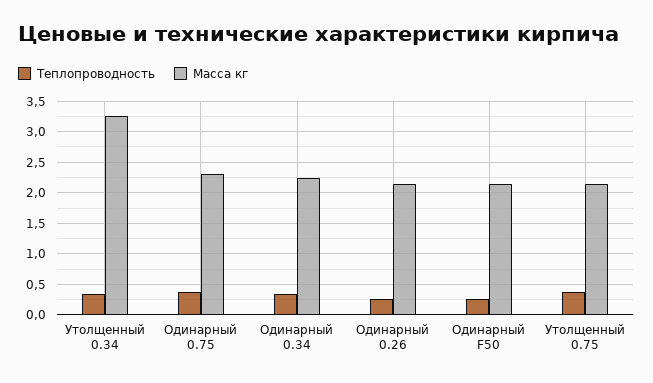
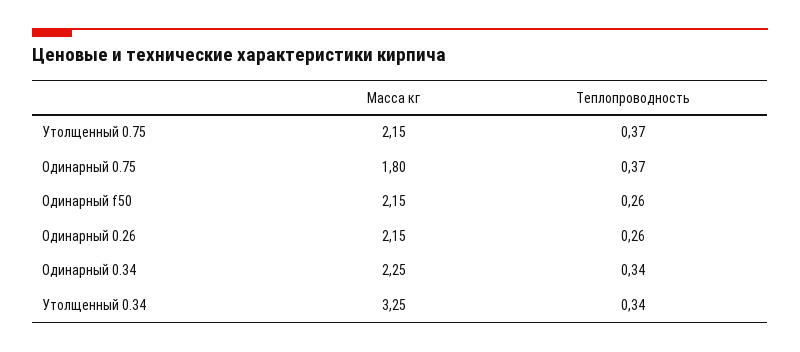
Масса кг, Одинарный 0.75: 2.3 -> 1.8

